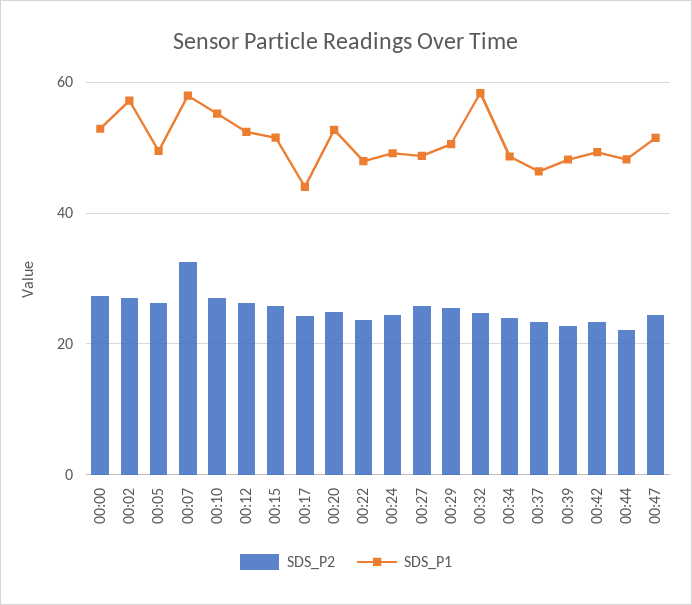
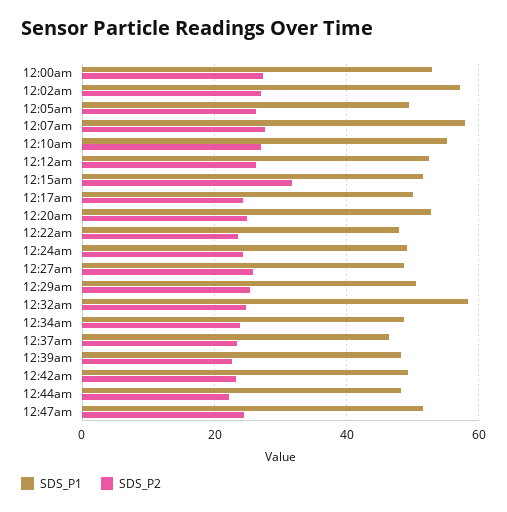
SDS_P2, 00:07: 32 -> 28
SDS_P2, 00:15: 26 -> 32
SDS_P1, 00:17: 44 -> 50

